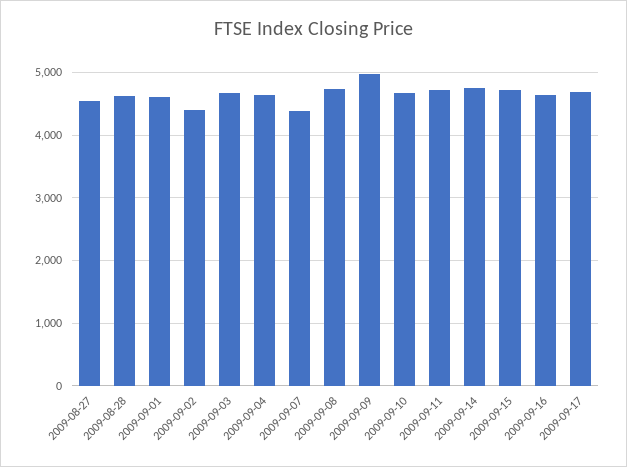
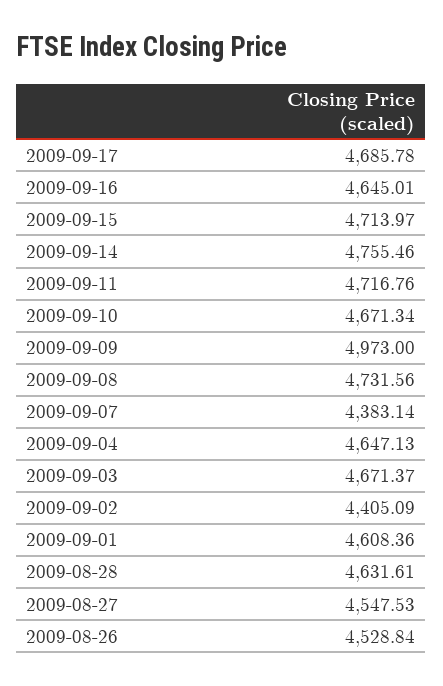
2009-08-26: none -> 4528.84

